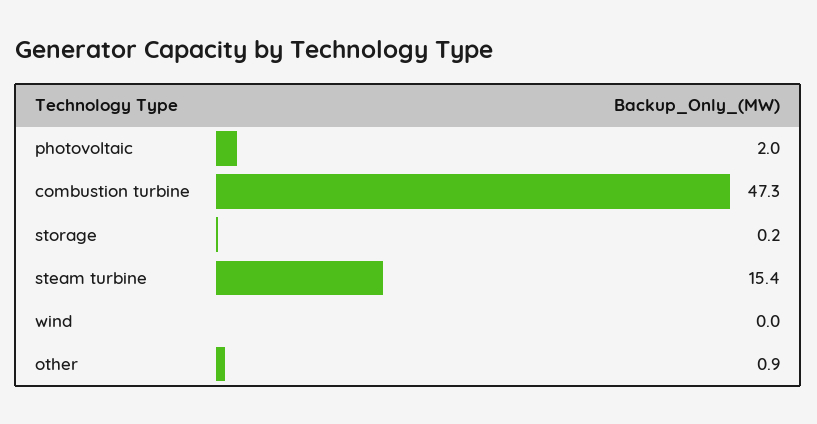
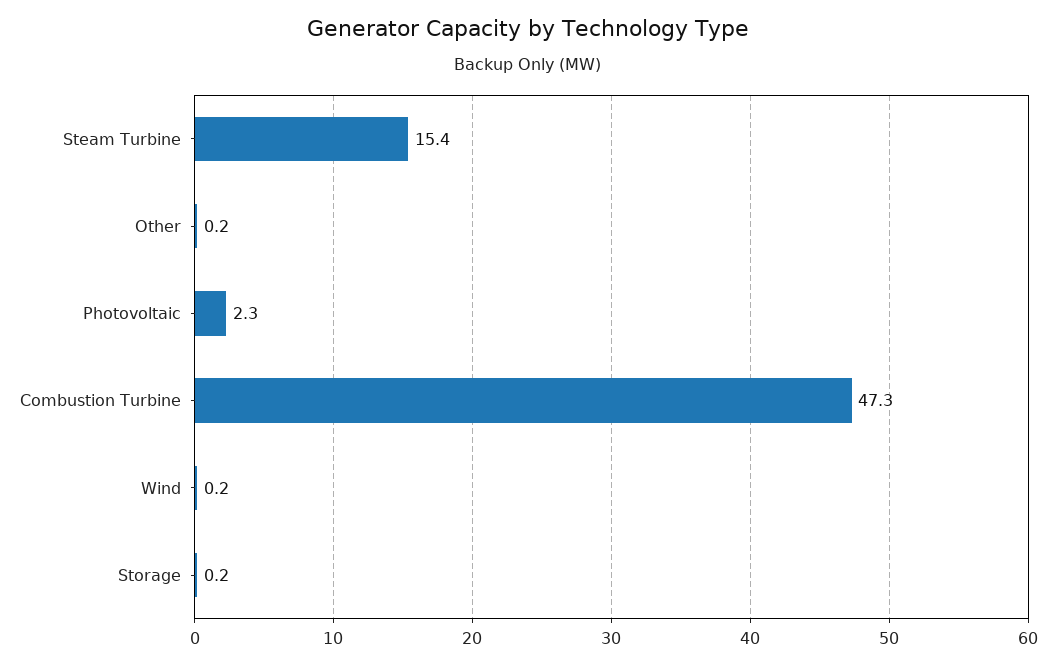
photovoltaic: 2 -> 2.3
wind: 0 -> 0.2
other: 0.9 -> 0.2

